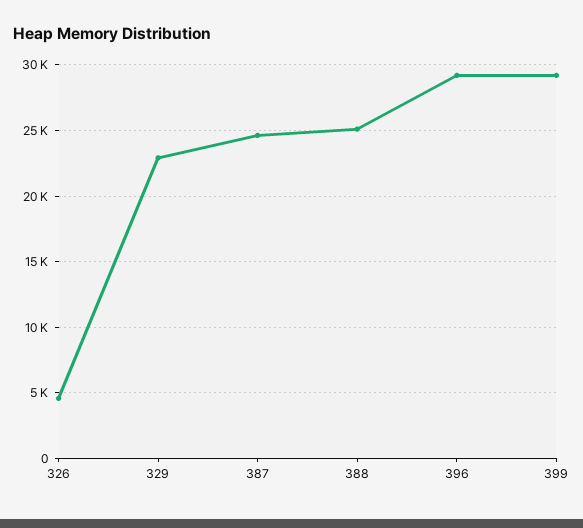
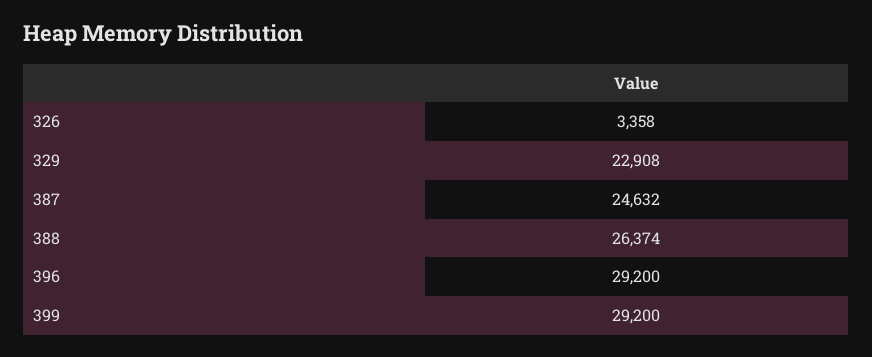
326: 4500 -> 3358
388: 25000 -> 26374

